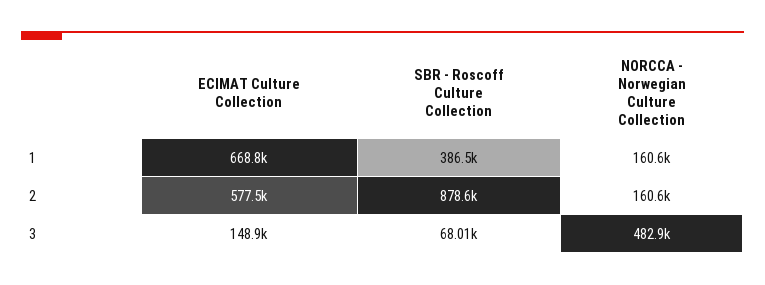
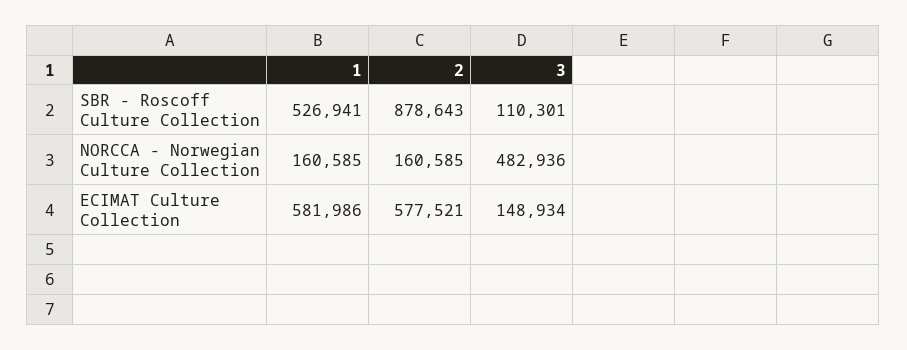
ECIMAT Culture Collection, 1: 668800 -> 581986
SBR - Roscoff Culture Collection, 1: 386500 -> 526941
SBR - Roscoff Culture Collection, 3: 68010 -> 110301

